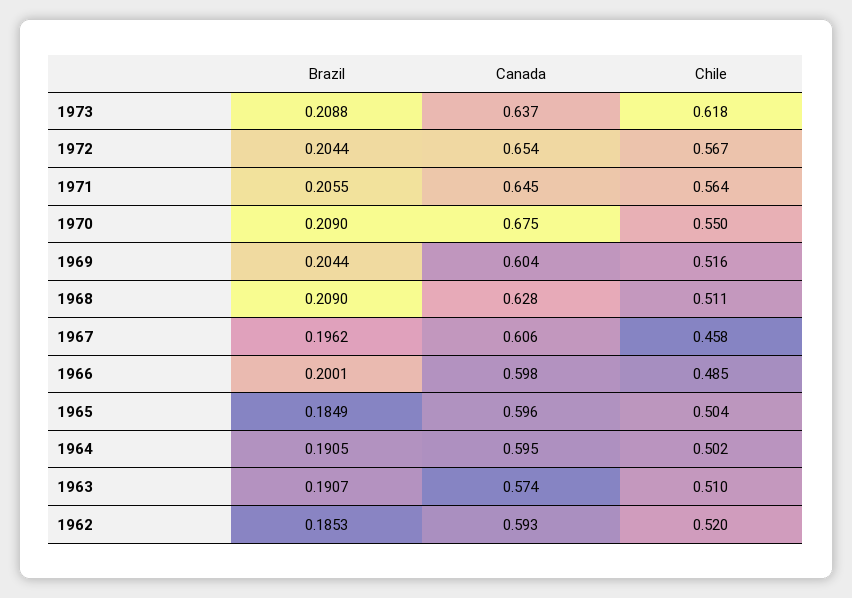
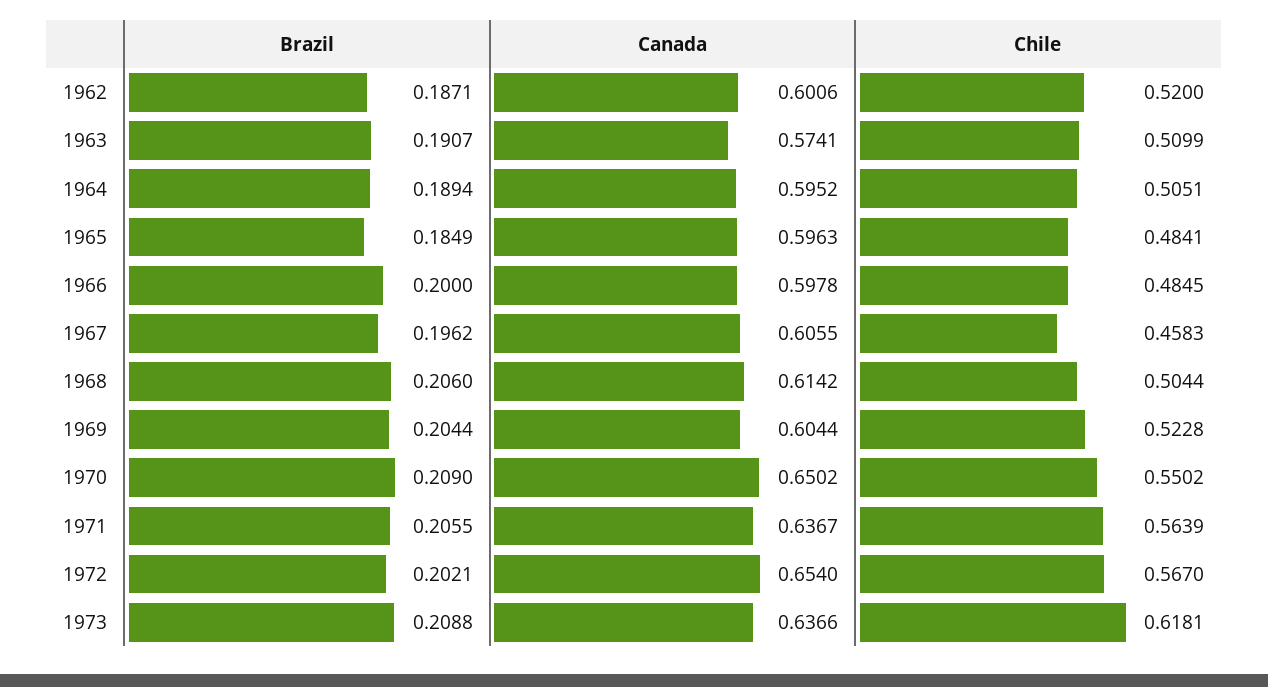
Brazil, 1972: 0.2044 -> 0.2021
Canada, 1971: 0.645 -> 0.6367
Canada, 1970: 0.675 -> 0.6502
Chile, 1969: 0.516 -> 0.5228
Brazil, 1968: 0.209 -> 0.206
Canada, 1968: 0.628 -> 0.6142
Chile, 1968: 0.511 -> 0.5044
Brazil, 1966: 0.2001 -> 0.2
Chile, 1965: 0.504 -> 0.4841
Brazil, 1964: 0.1905 -> 0.1894
Chile, 1964: 0.502 -> 0.5051
Brazil, 1962: 0.1853 -> 0.1871
Canada, 1962: 0.593 -> 0.6006

